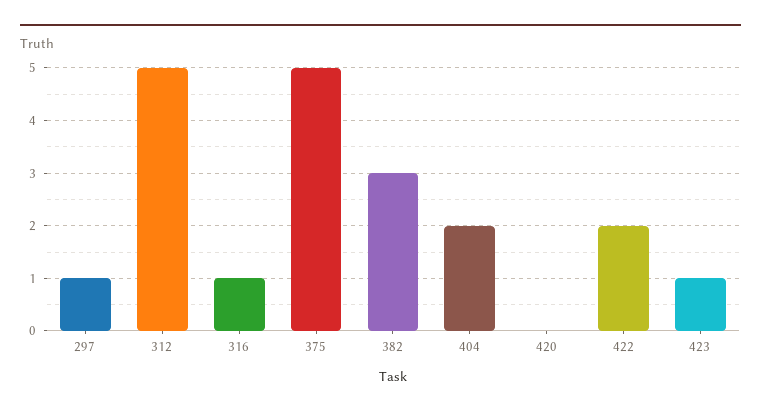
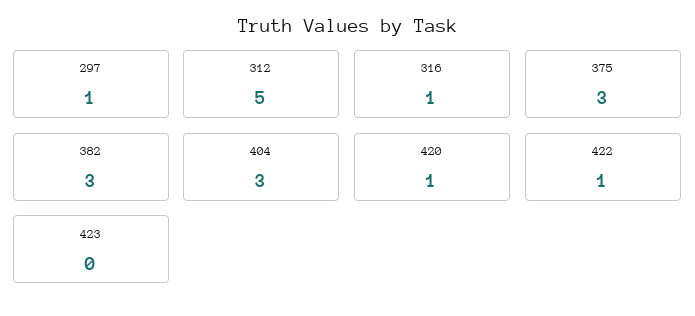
375: 5 -> 3
404: 2 -> 3
420: 0 -> 1
422: 2 -> 1
423: 1 -> 0

